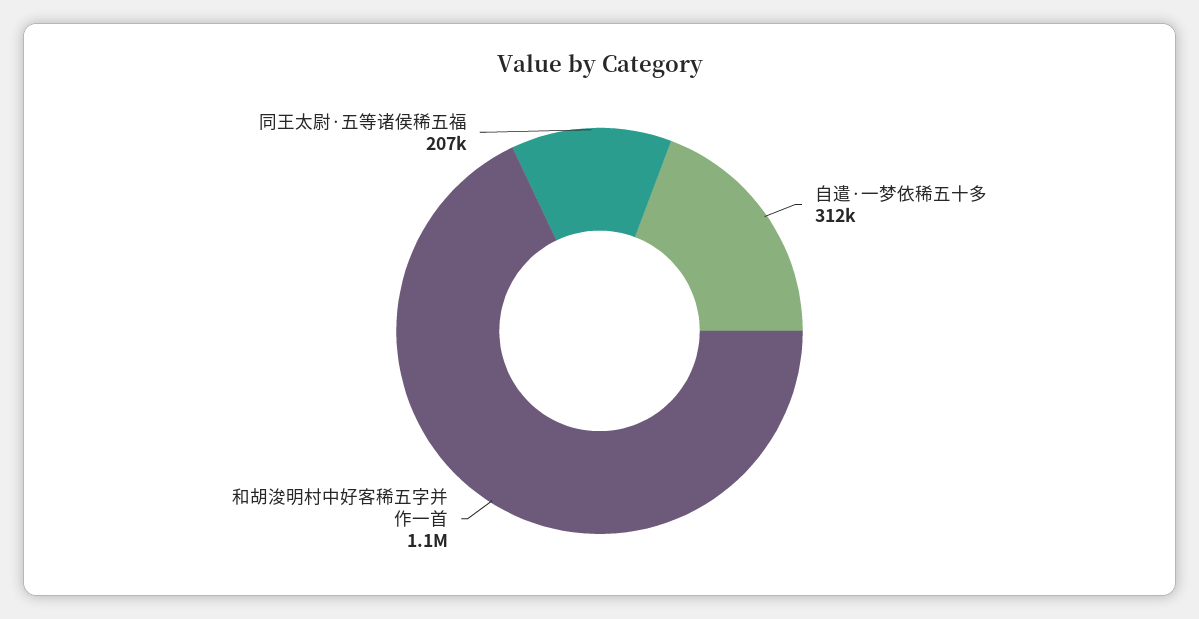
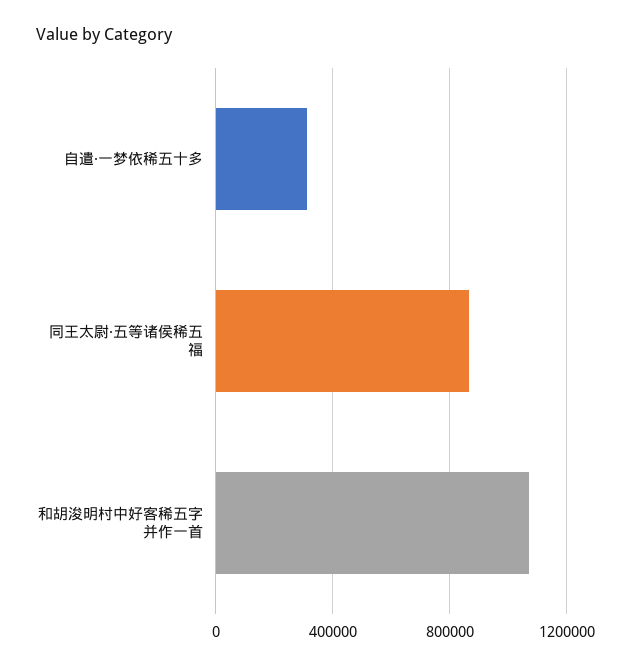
同王太尉·五等诸侯稀五福: 207000 -> 850000

